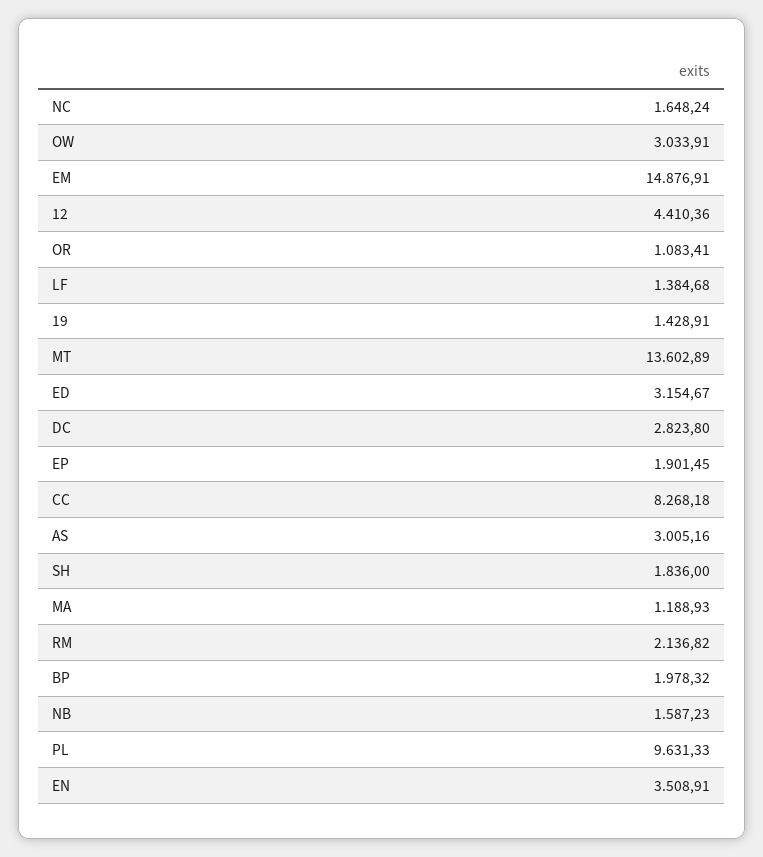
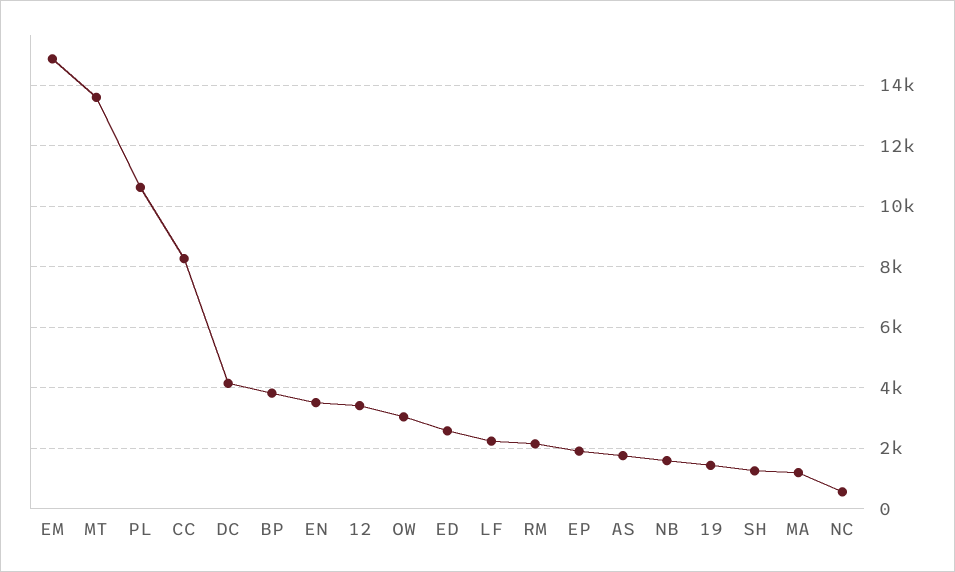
NC: 1648.24 -> 600
12: 4410.36 -> 3400
OR: 1083.41 -> none
LF: 1384.68 -> 2200
ED: 3154.67 -> 2600
DC: 2823.8 -> 4200
AS: 3005.16 -> 1800
SH: 1836 -> 1200
BP: 1978.32 -> 3800
PL: 9631.33 -> 10600

